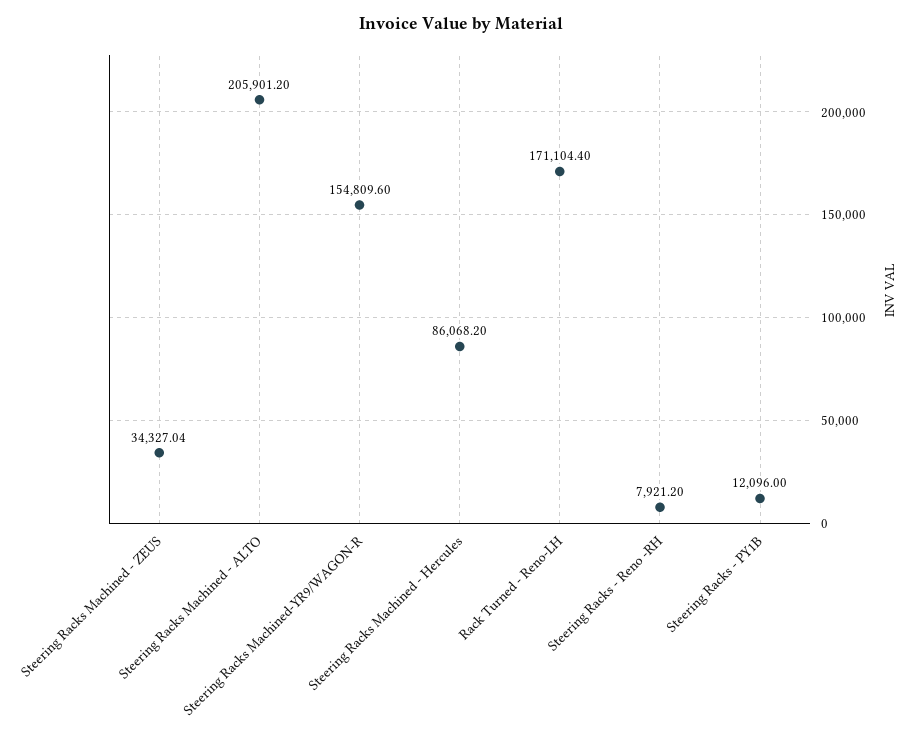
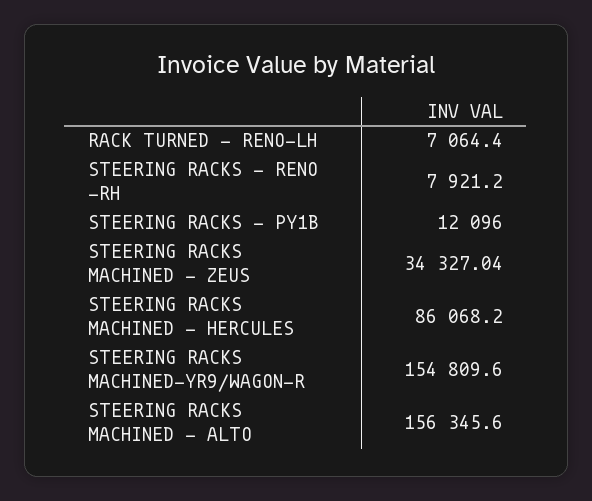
Steering Racks Machined - ALTO: 205901.2 -> 156345.6
Rack Turned - Reno-LH: 171104.4 -> 7064.4

